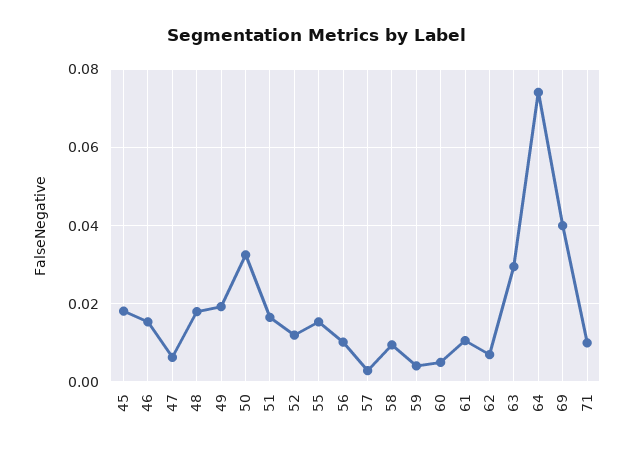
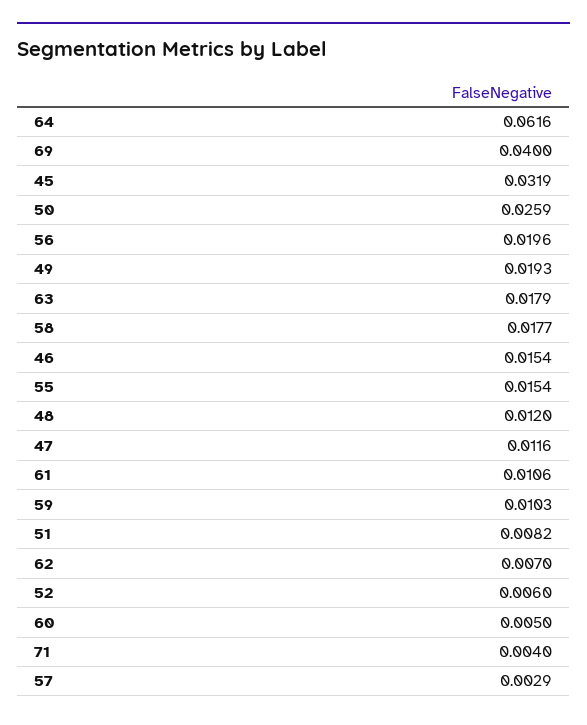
45: 0.018 -> 0.0319
47: 0.006 -> 0.0116
48: 0.018 -> 0.012
50: 0.032 -> 0.0259
51: 0.016 -> 0.0082
52: 0.012 -> 0.006
56: 0.01 -> 0.0196
58: 0.01 -> 0.0177
59: 0.004 -> 0.0103
63: 0.03 -> 0.0179
64: 0.074 -> 0.0616
71: 0.01 -> 0.004

